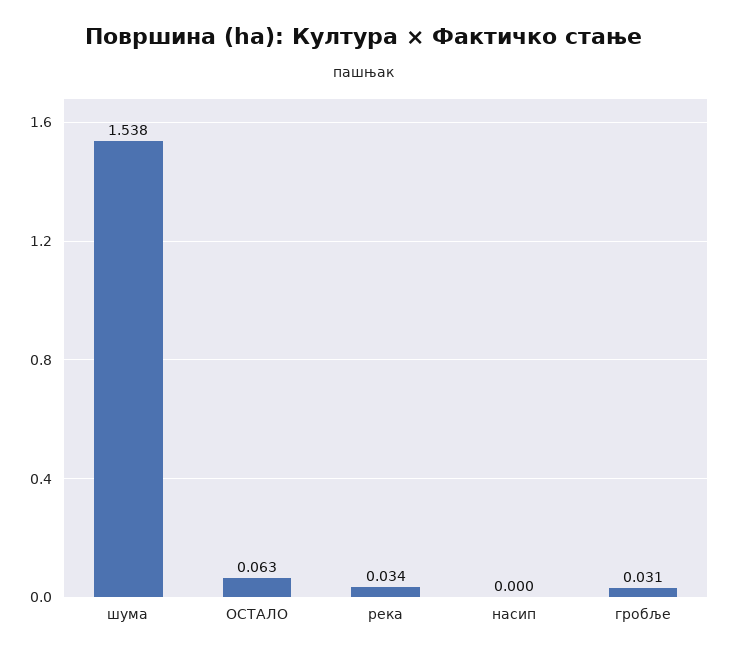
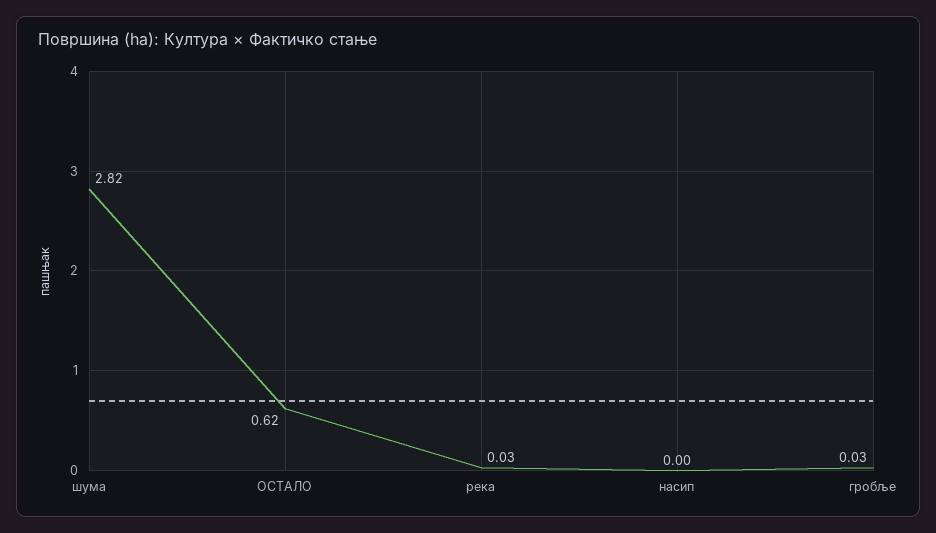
шума: 1.538 -> 2.82
ОСТАЛО: 0.063 -> 0.62

